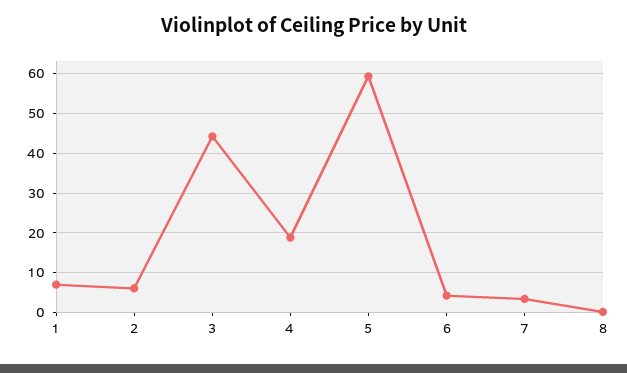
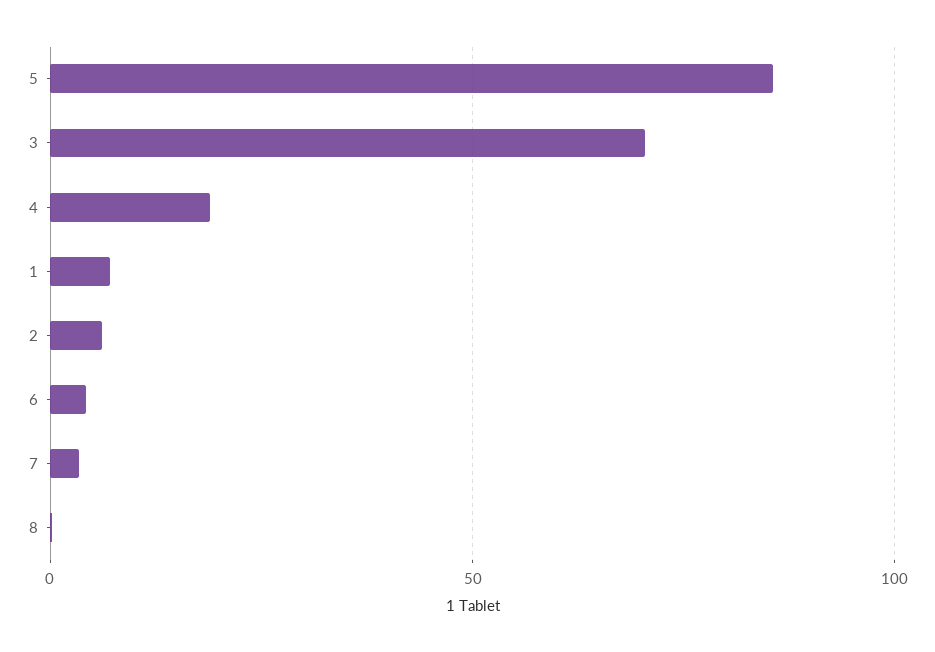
3: 44 -> 70
5: 60 -> 85

